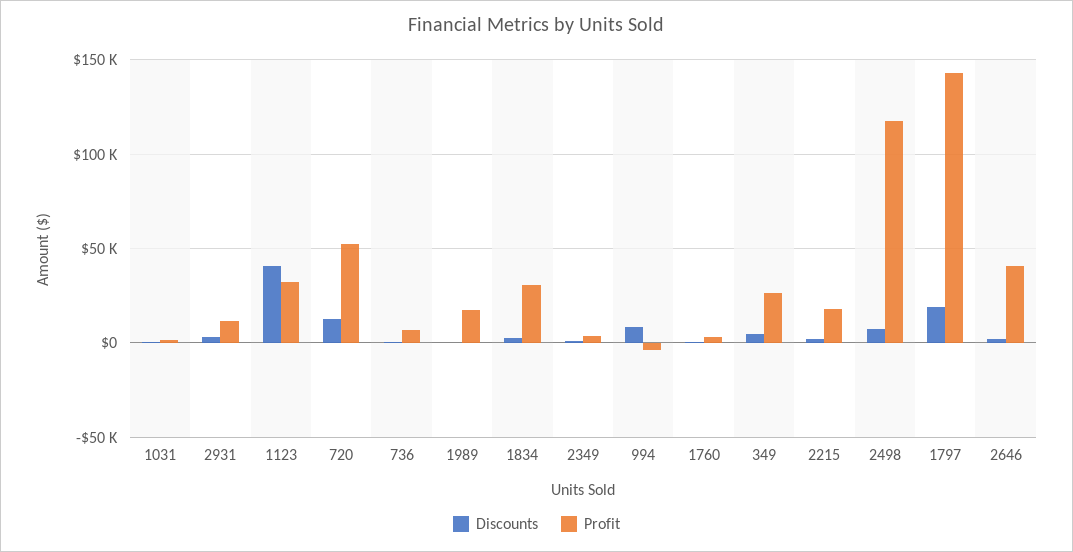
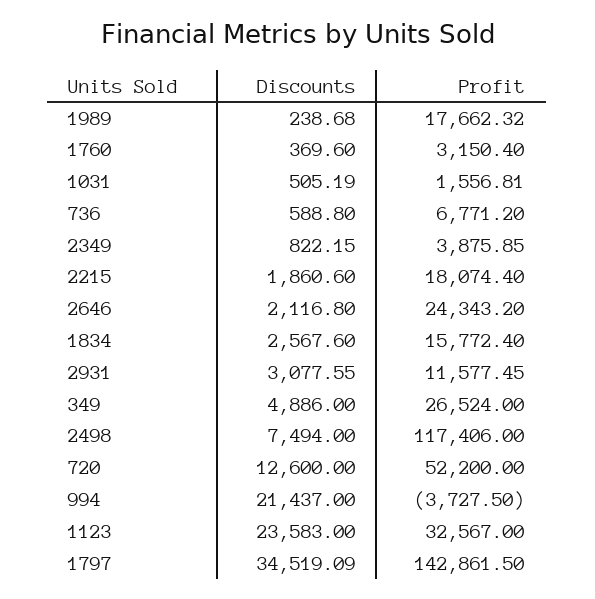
Discounts, 1123: 40000 -> 23583
Profit, 1834: 30000 -> 15772.4
Discounts, 994: 10000 -> 21437
Discounts, 1797: 20000 -> 34519.09
Profit, 2646: 40000 -> 24343.2

